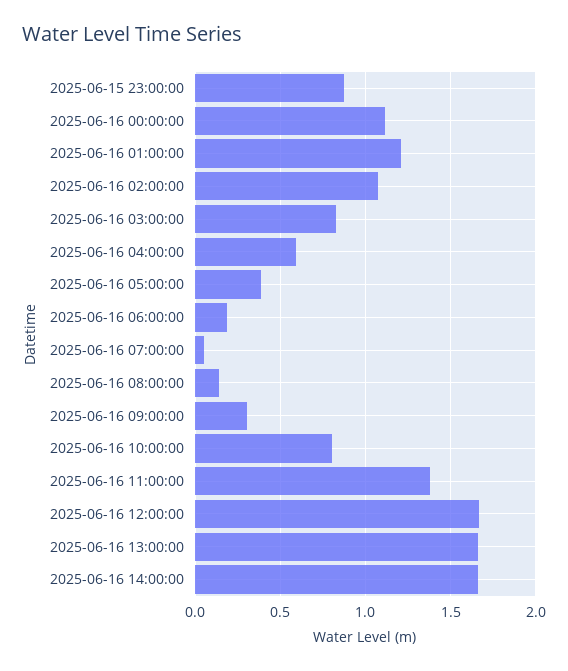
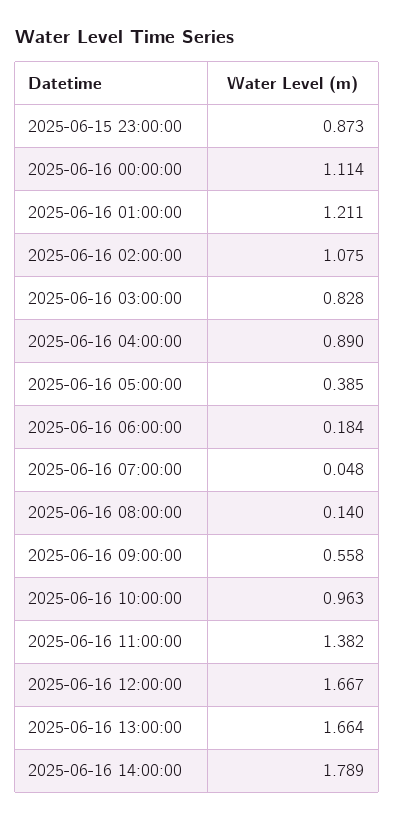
2025-06-16 04:00:00: 0.6 -> 0.89
2025-06-16 09:00:00: 0.3 -> 0.558
2025-06-16 10:00:00: 0.8 -> 0.963
2025-06-16 14:00:00: 1.65 -> 1.789

